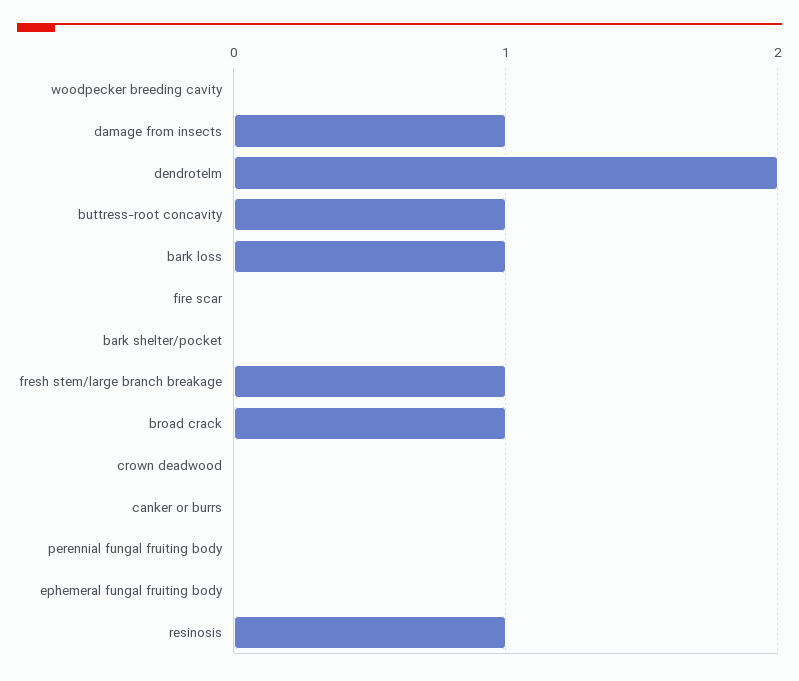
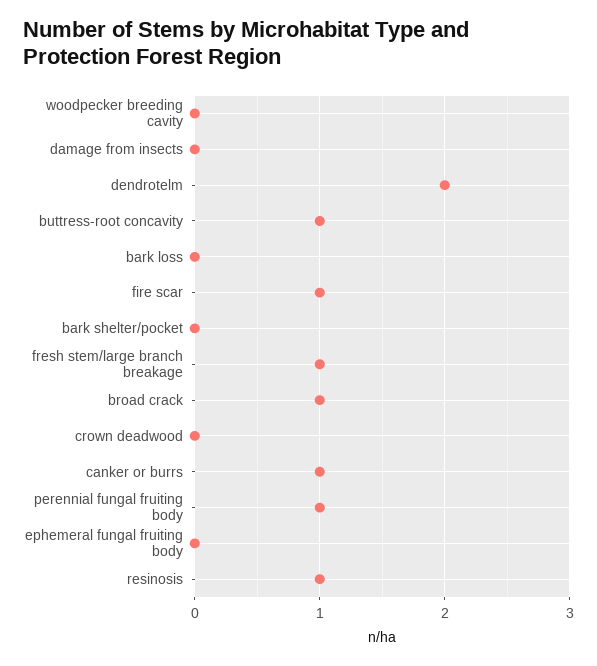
damage from insects: 1 -> 0
bark loss: 1 -> 0
fire scar: 0 -> 1
canker or burrs: 0 -> 1
perennial fungal fruiting body: 0 -> 1

